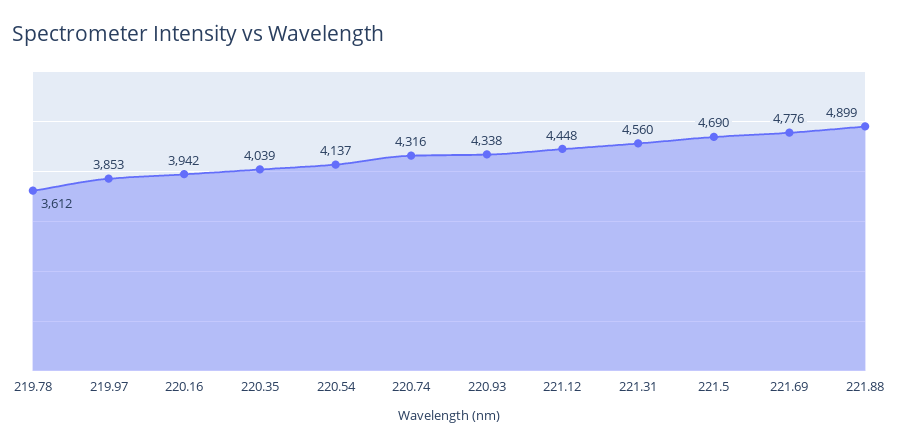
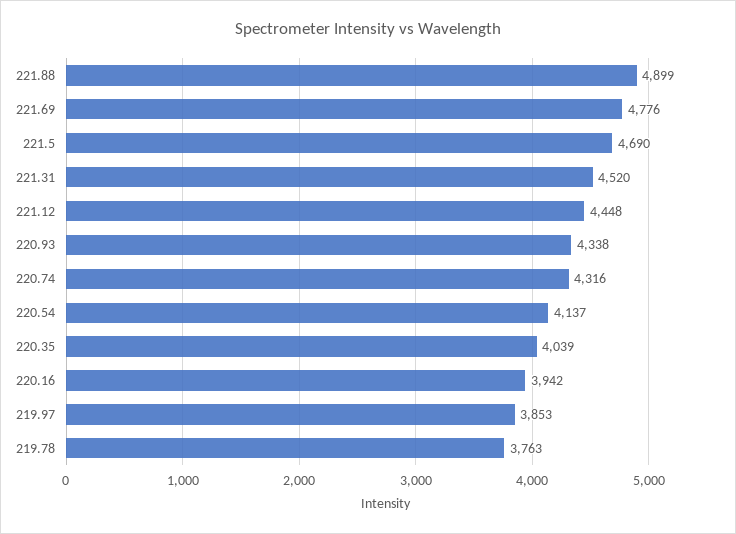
219.78: 3612 -> 3763
221.31: 4560 -> 4520

